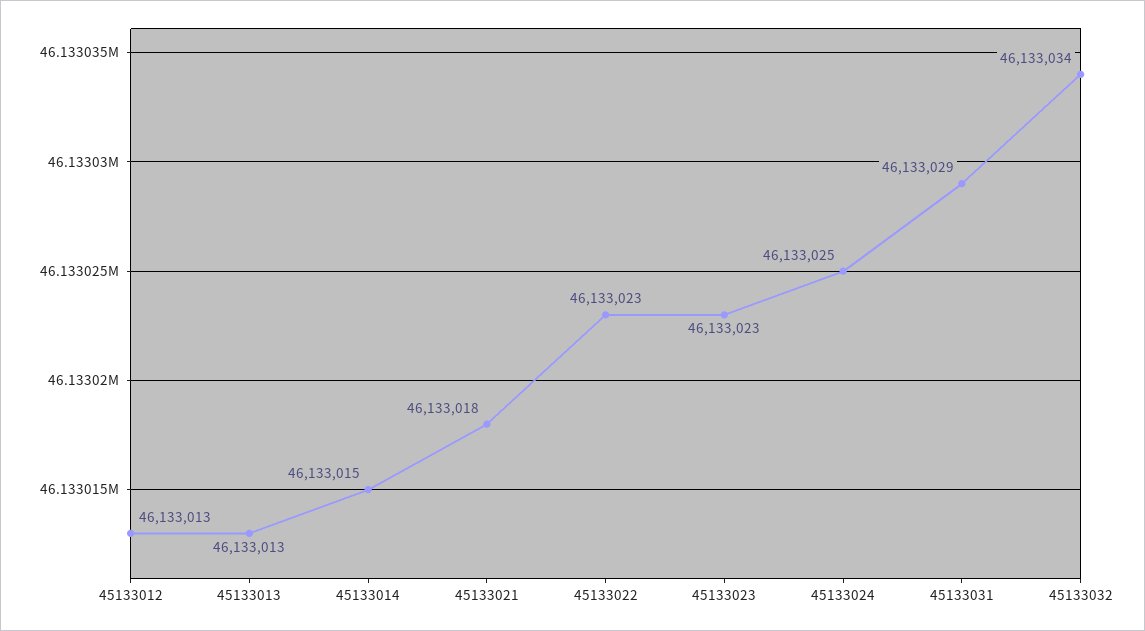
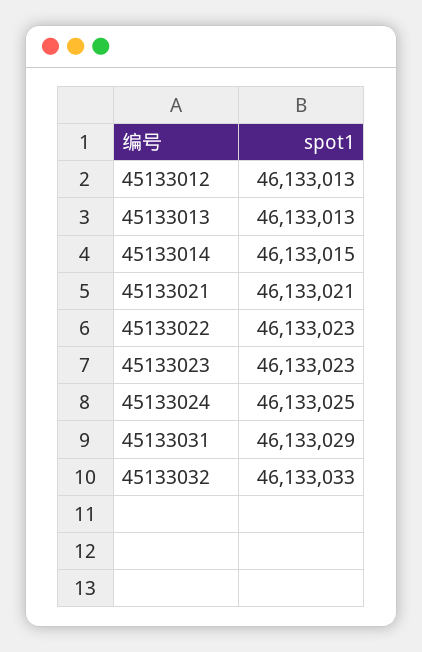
45133021: 46133018 -> 46133021
45133032: 46133034 -> 46133033

